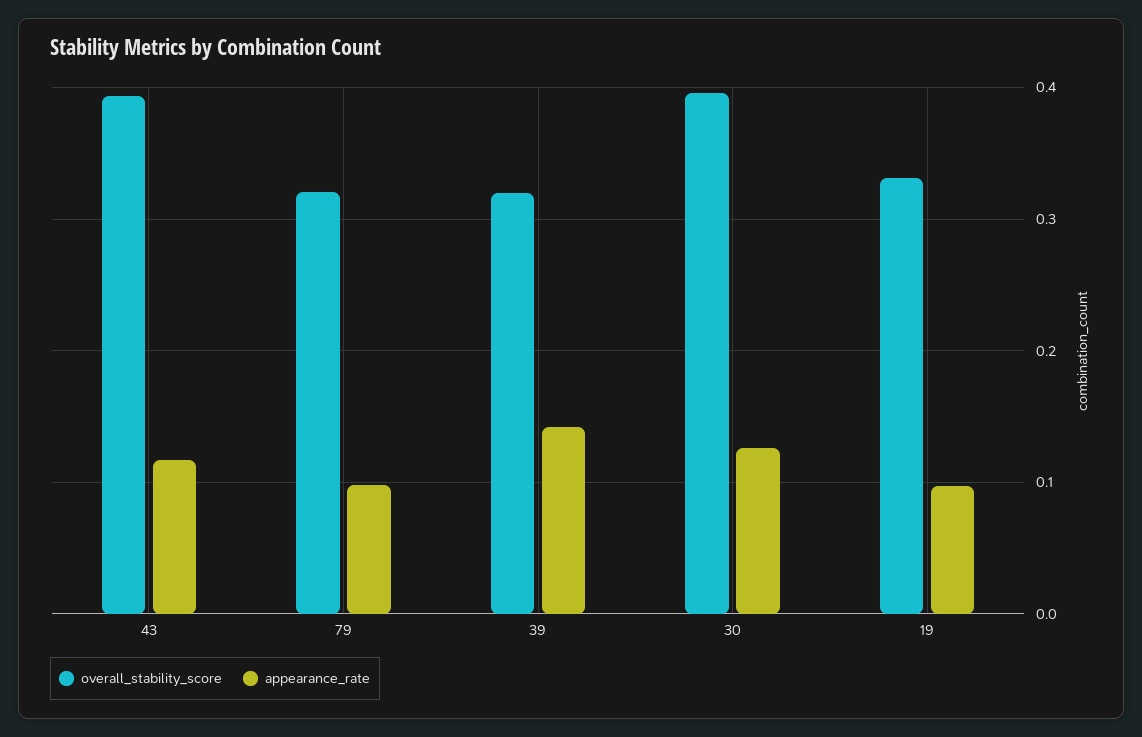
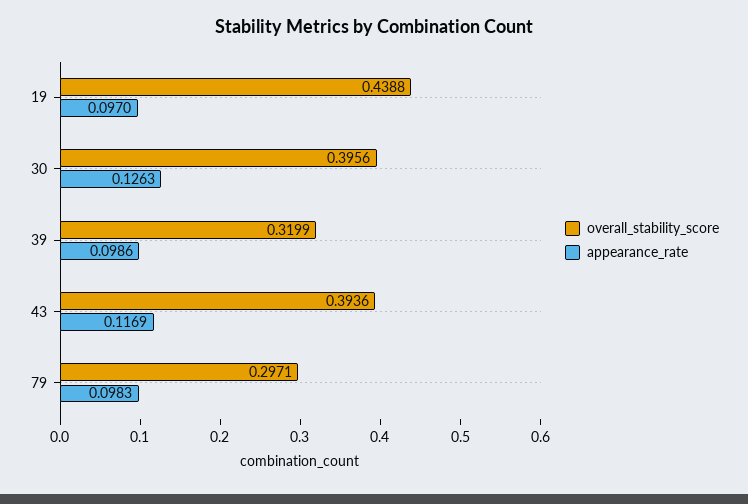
overall_stability_score, 79: 0.32 -> 0.2971
appearance_rate, 39: 0.14 -> 0.0986
overall_stability_score, 19: 0.33 -> 0.4388

